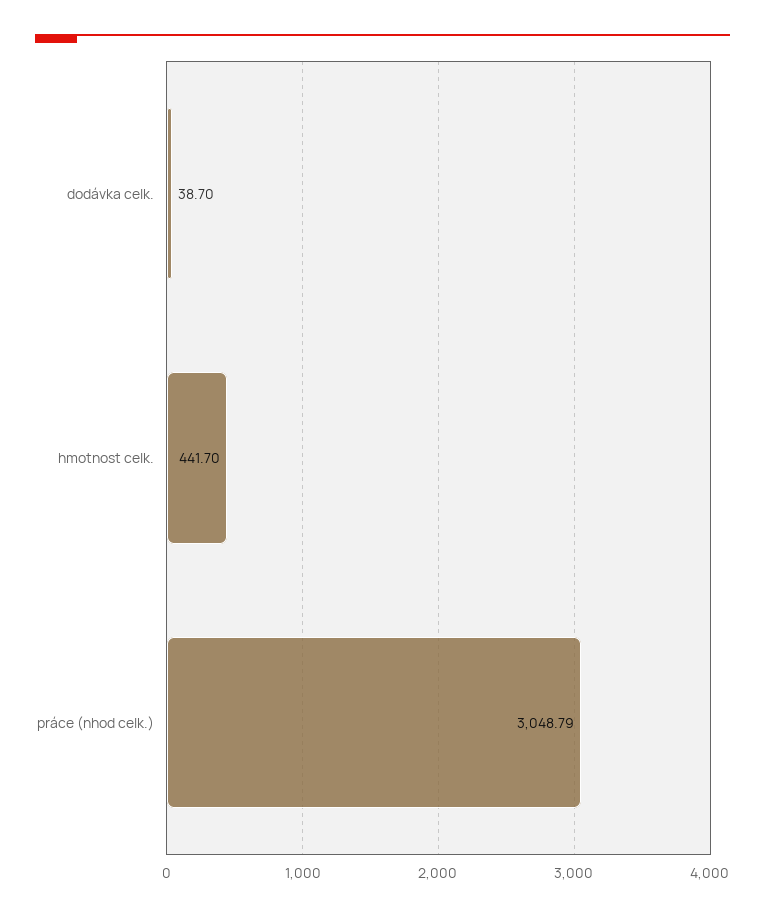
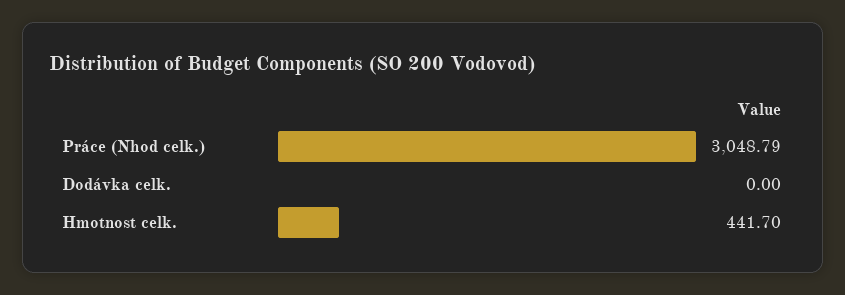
dodávka celk.: 38.7 -> 0

